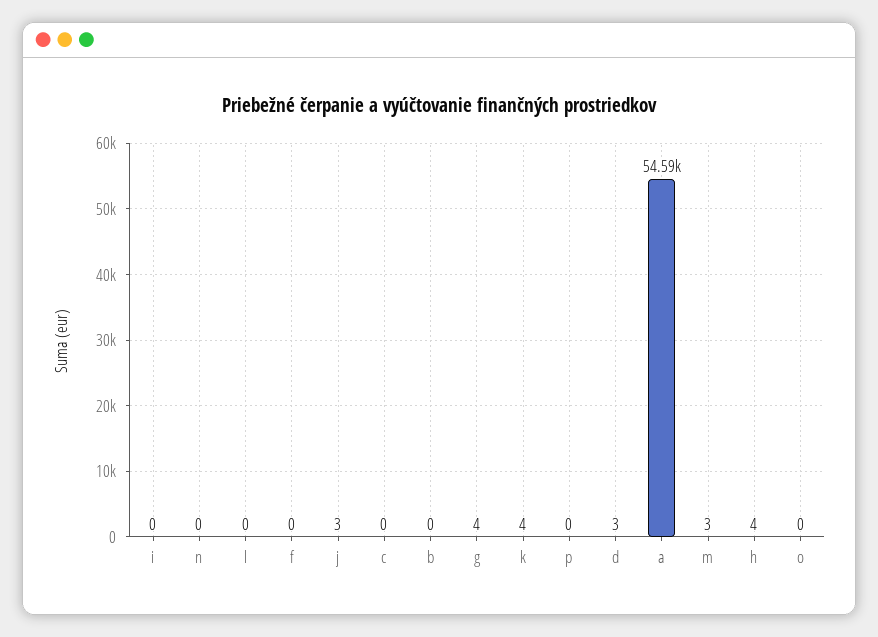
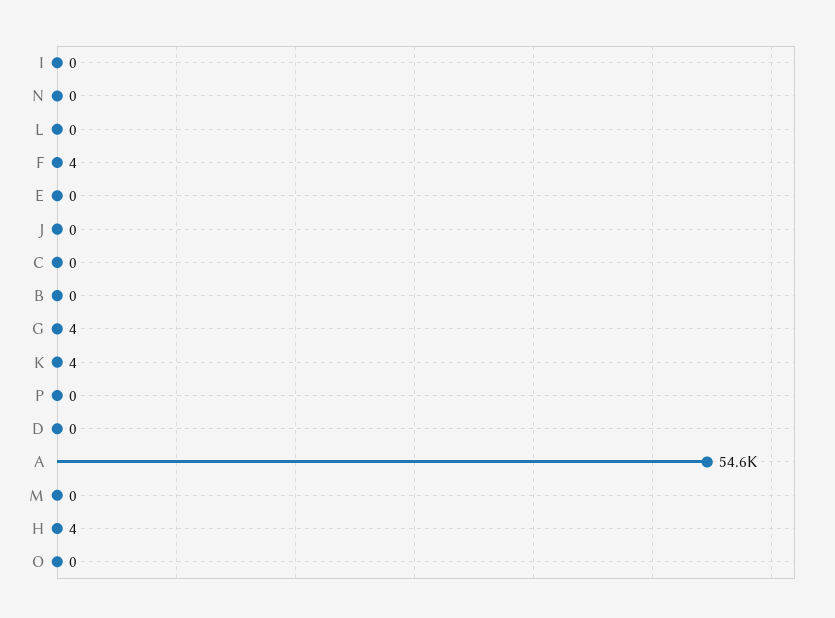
f: 0 -> 4
j: 3 -> 0
d: 3 -> 0
m: 3 -> 0
E: none -> 0

